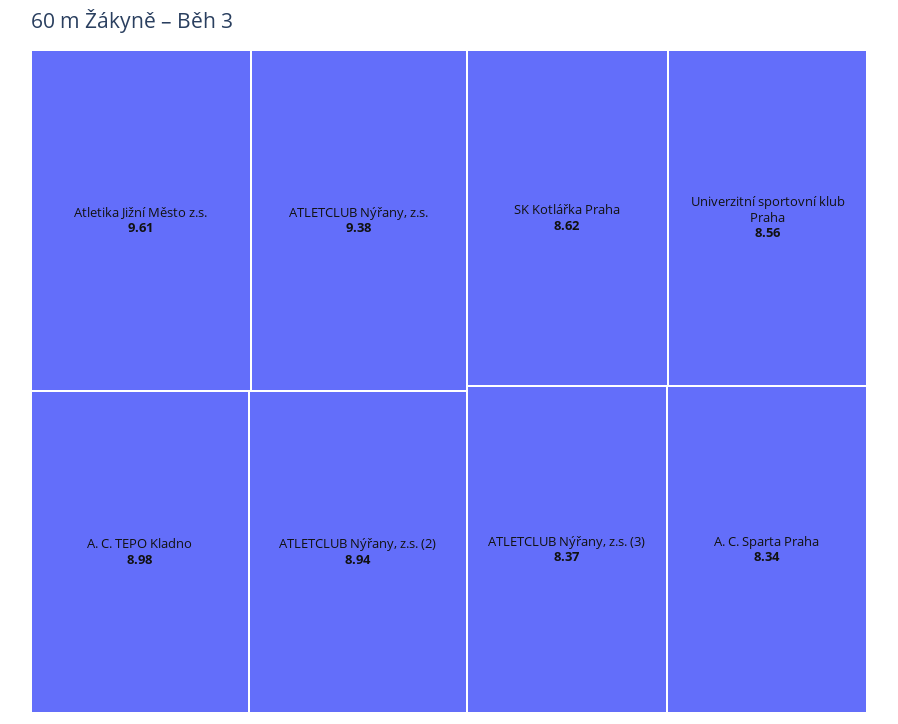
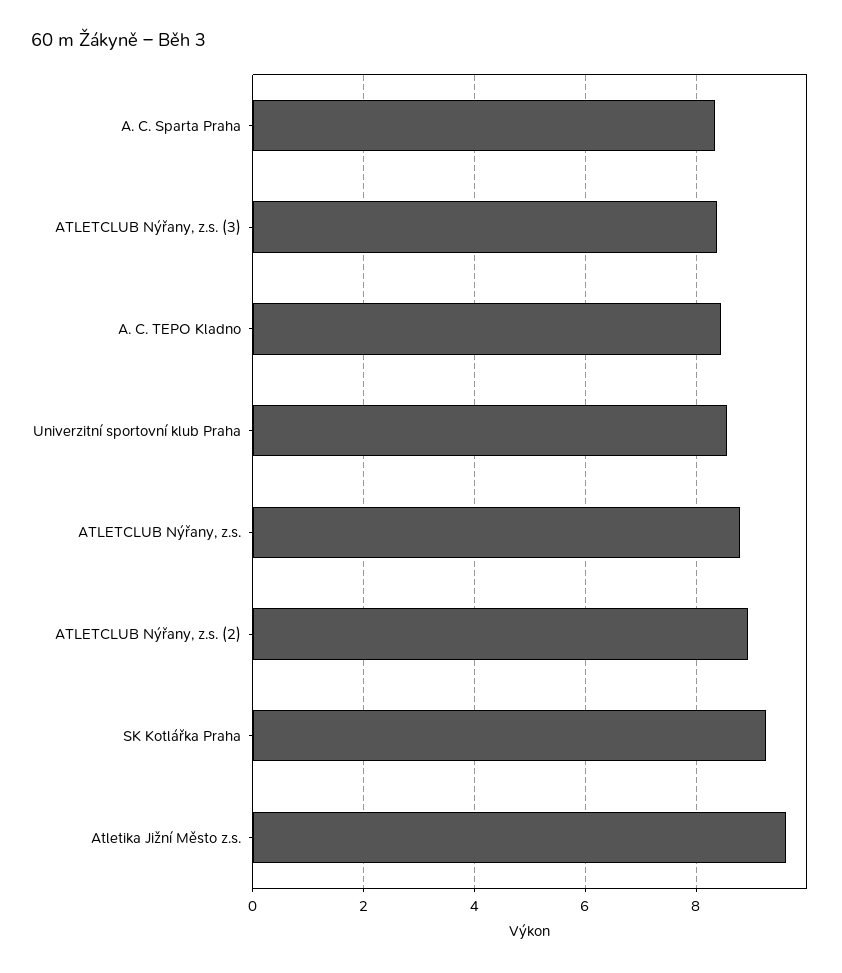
ATLETCLUB Nýřany, z.s.: 9.38 -> 8.8
A. C. TEPO Kladno: 8.98 -> 8.4
SK Kotlářka Praha: 8.62 -> 9.2

